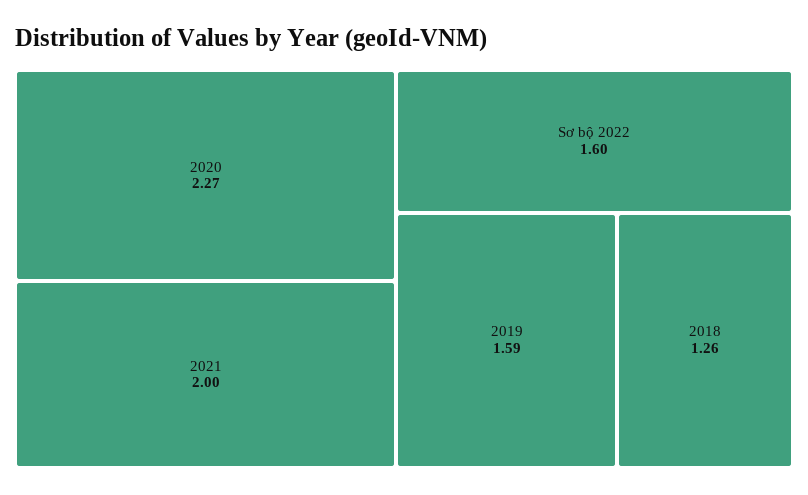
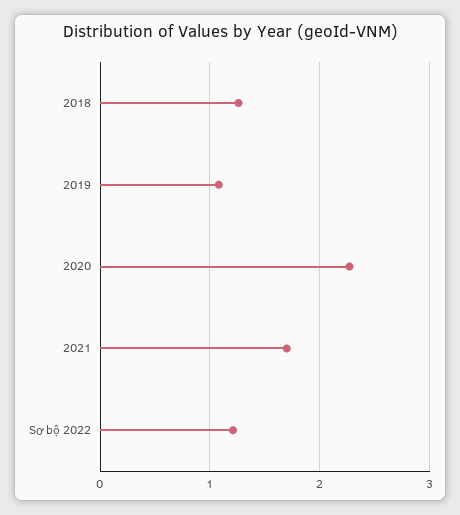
2021: 2 -> 1.7
Sơ bộ 2022: 1.6 -> 1.2
2019: 1.59 -> 1.1

